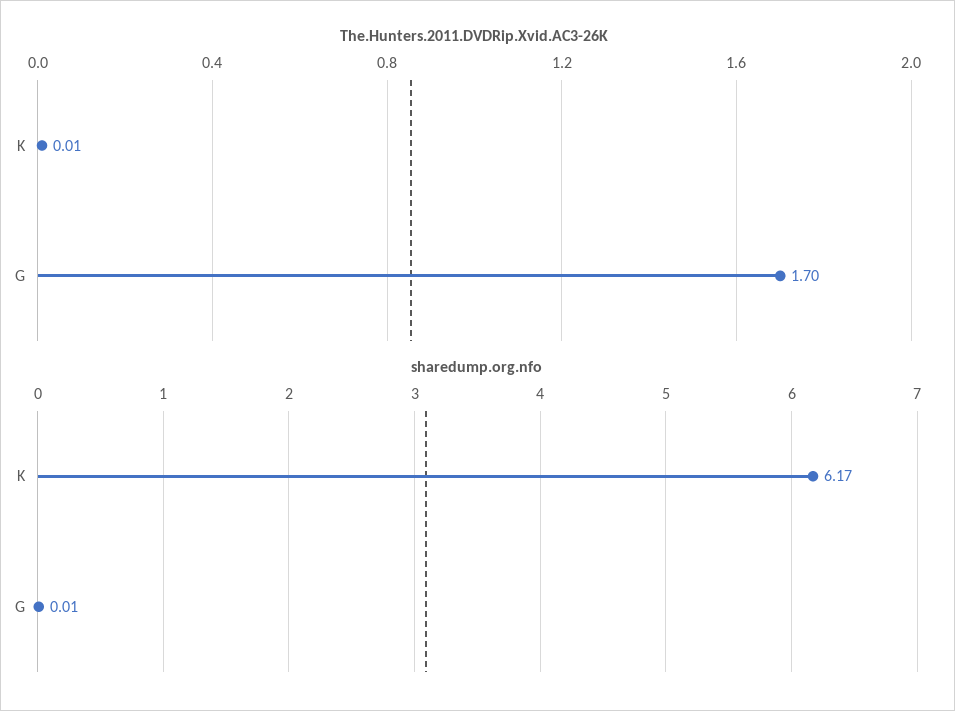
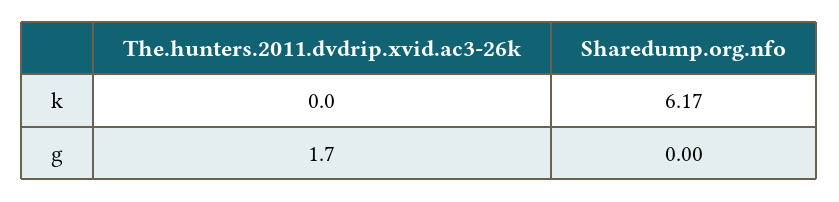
The.Hunters.2011.DVDRip.Xvid.AC3-26K, K: 0.01 -> 0
sharedump.org.nfo, G: 0.01 -> 0

